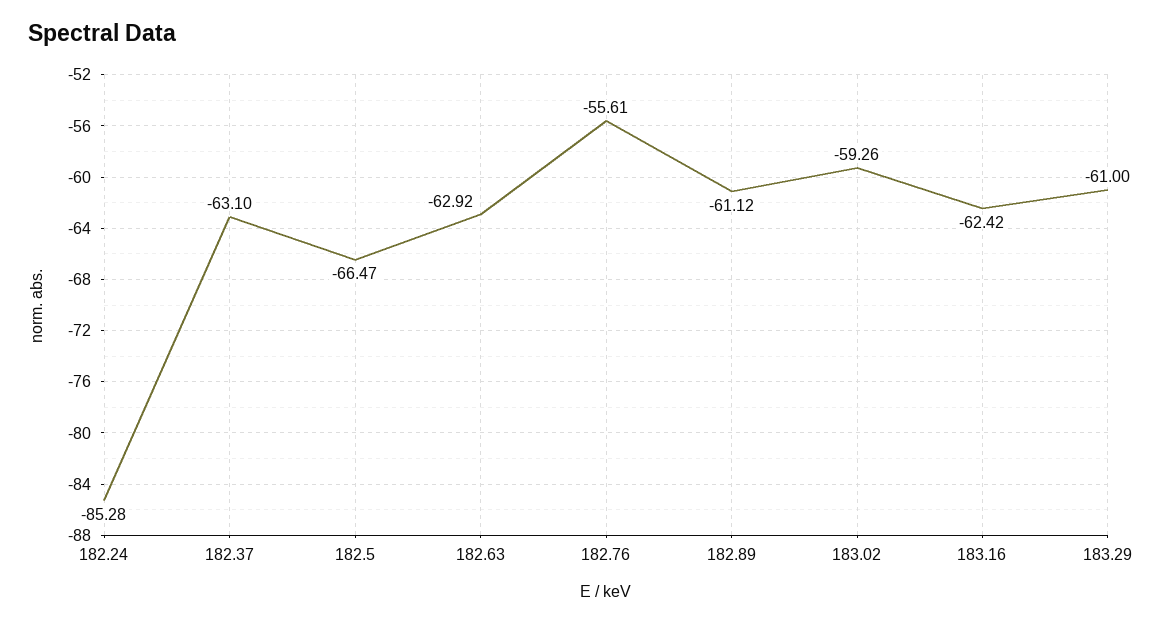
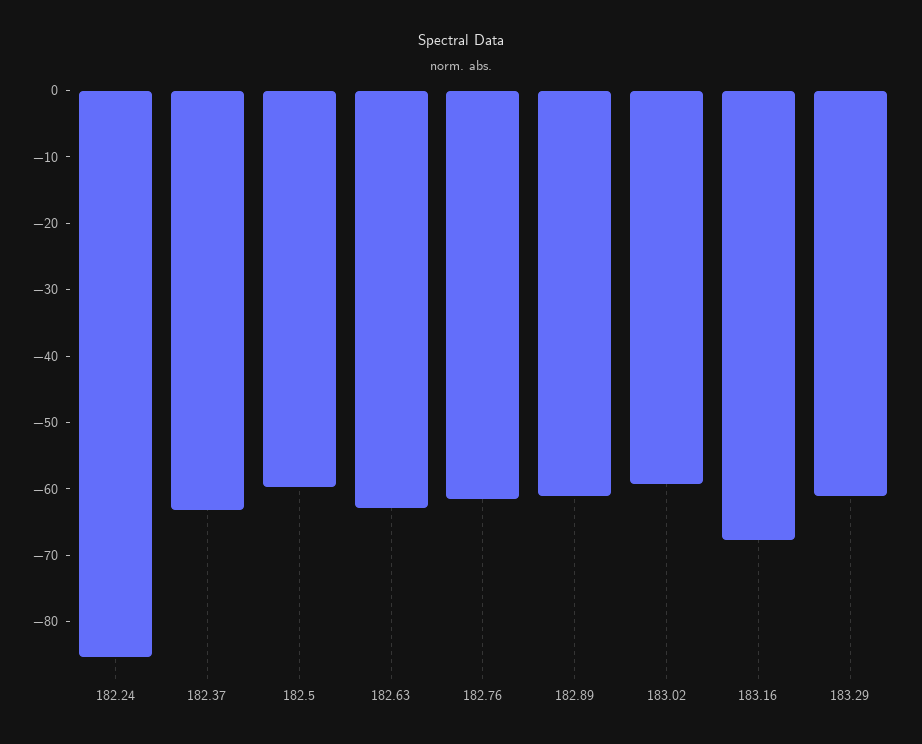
182.5: -66.47 -> -60
182.76: -55.61 -> -62
183.16: -62.42 -> -68

